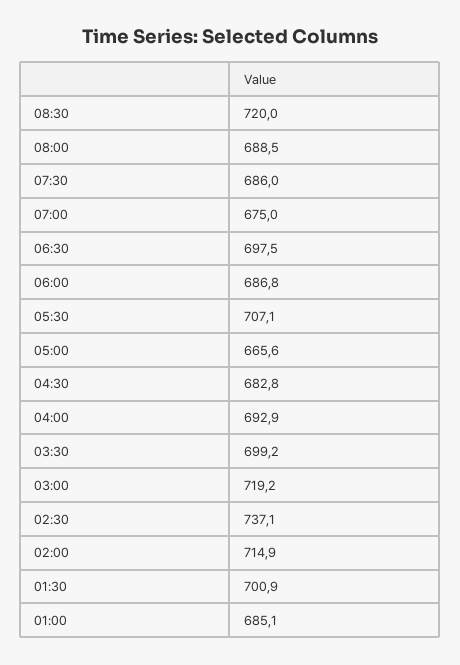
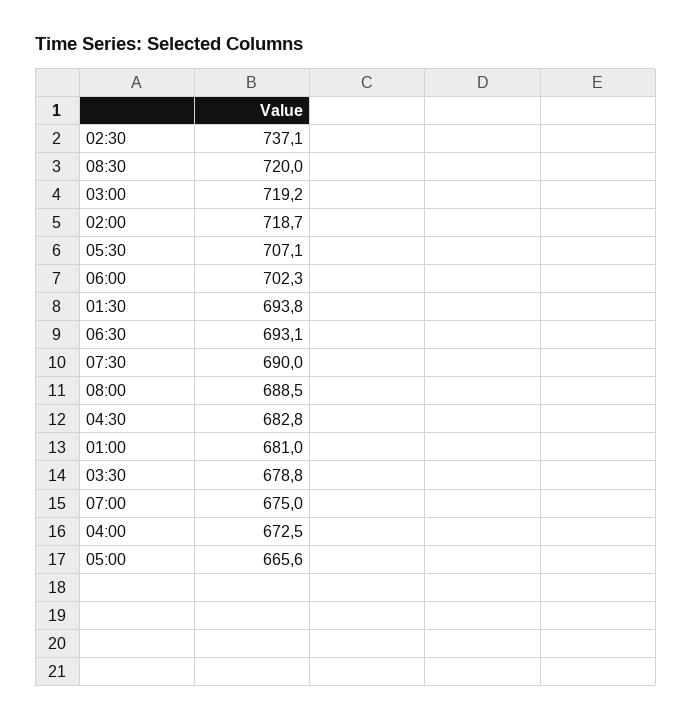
07:30: 686 -> 690
06:30: 697.5 -> 693.1
06:00: 686.8 -> 702.3
04:00: 692.9 -> 672.5
03:30: 699.2 -> 678.8
02:00: 714.9 -> 718.7
01:30: 700.9 -> 693.8
01:00: 685.1 -> 681

